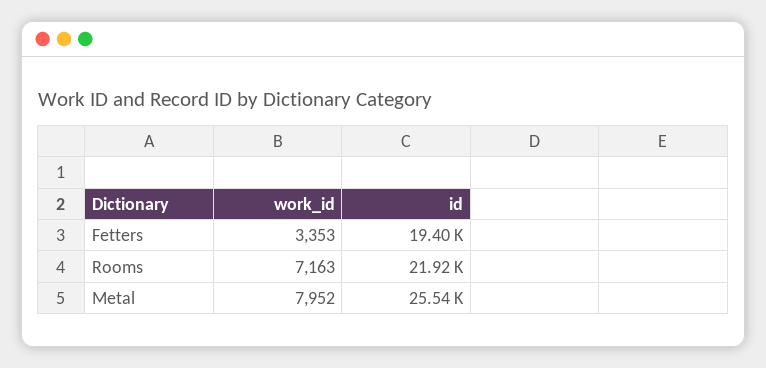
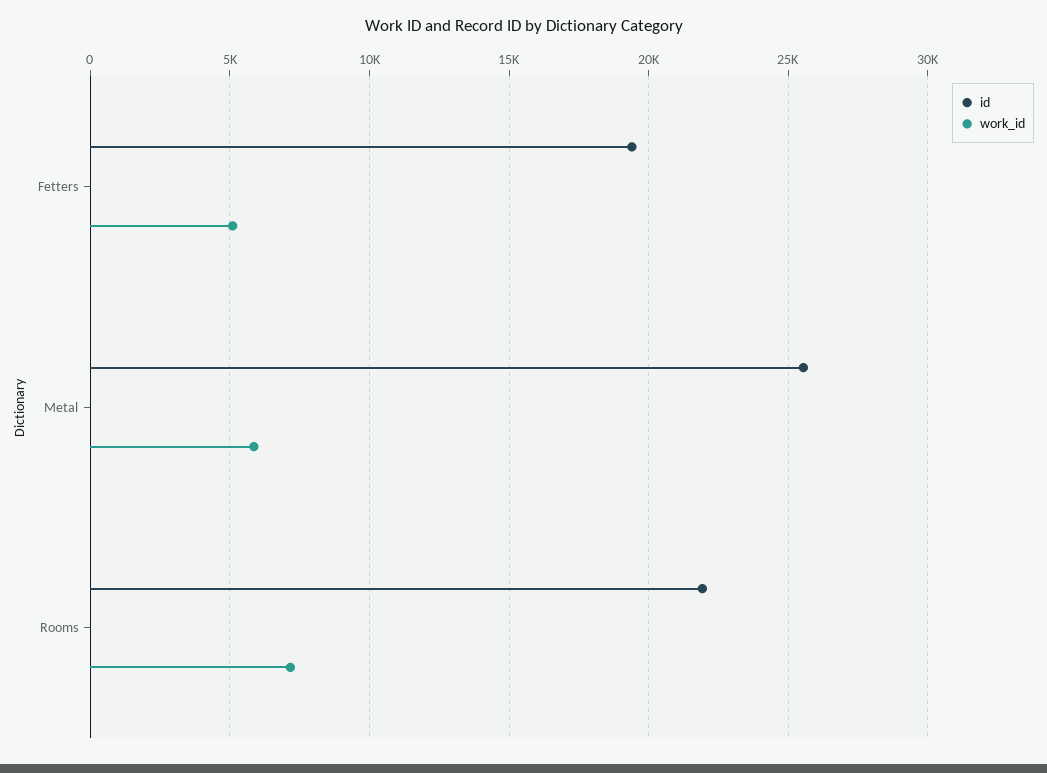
work_id, Fetters: 3353 -> 5000
work_id, Metal: 7952 -> 6000

